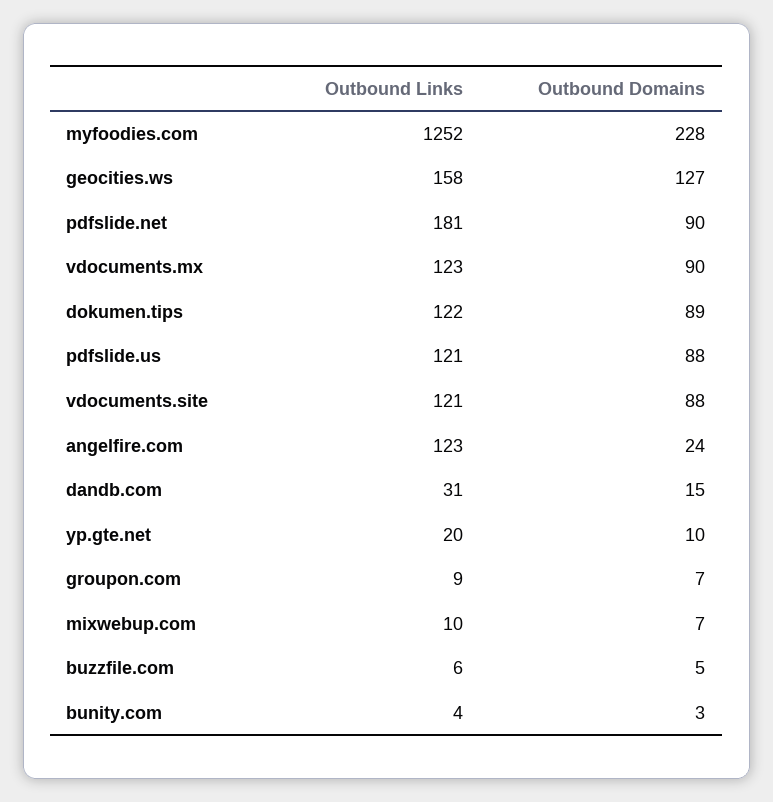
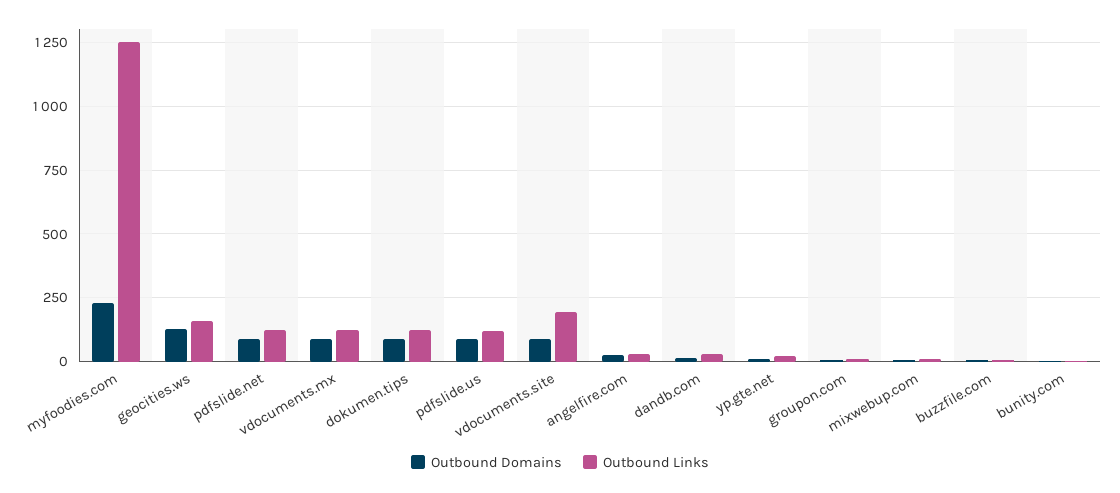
Outbound Links, pdfslide.net: 181 -> 125
Outbound Links, vdocuments.site: 121 -> 200
Outbound Links, angelfire.com: 123 -> 25

